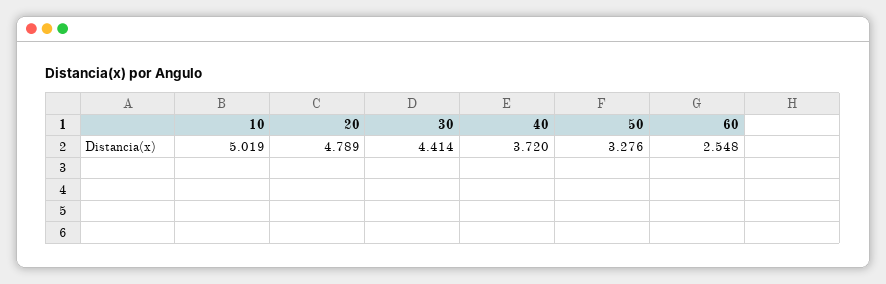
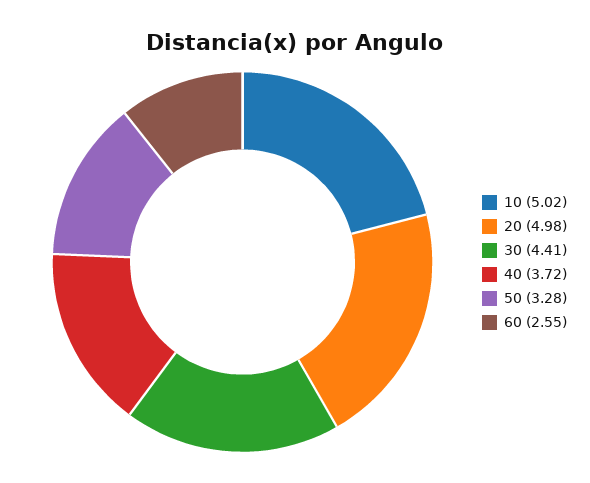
20: 4.789 -> 4.98

